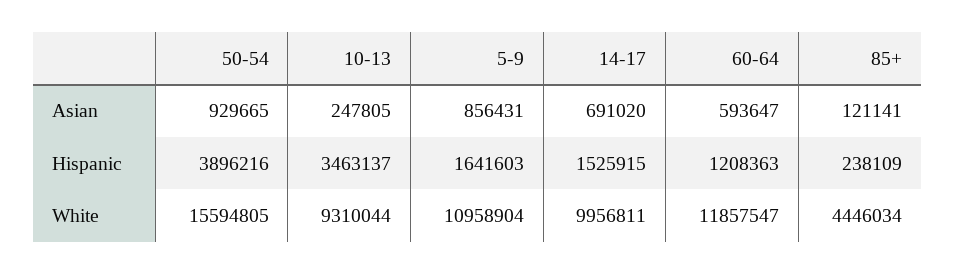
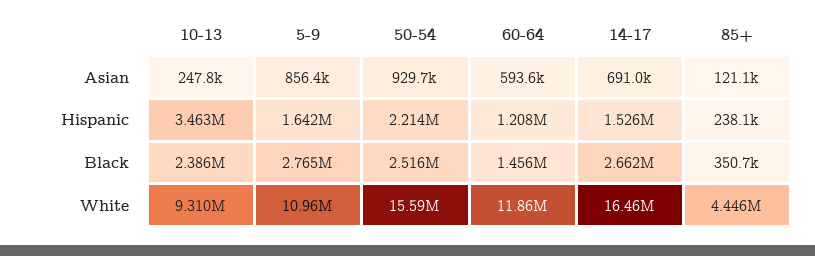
50-54, Hispanic: 3896216 -> 2214000
14-17, White: 9956811 -> 16460000
10-13, Black: none -> 2386000
5-9, Black: none -> 2765000
50-54, Black: none -> 2516000
60-64, Black: none -> 1456000
14-17, Black: none -> 2662000
85+, Black: none -> 350700

